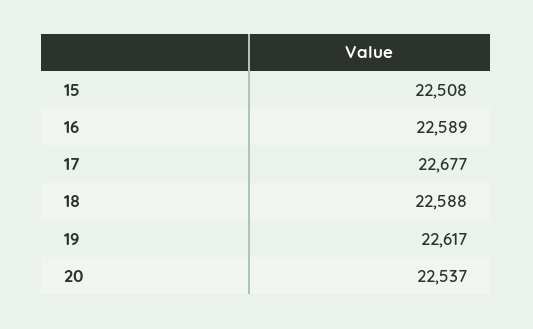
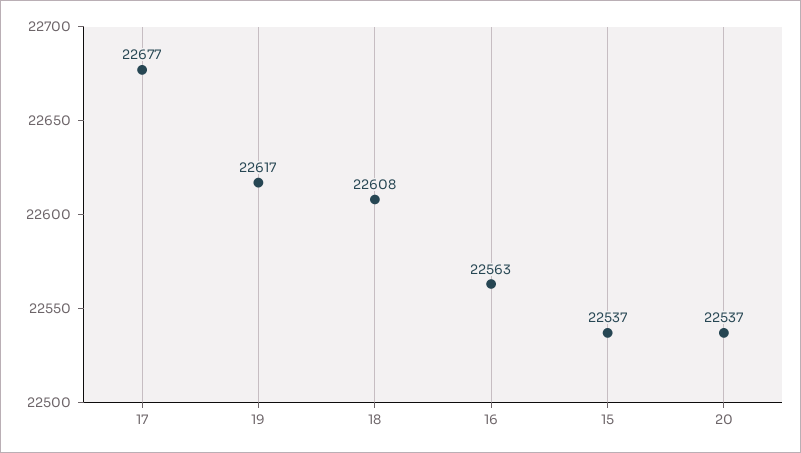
15: 22508 -> 22537
16: 22589 -> 22563
18: 22588 -> 22608

